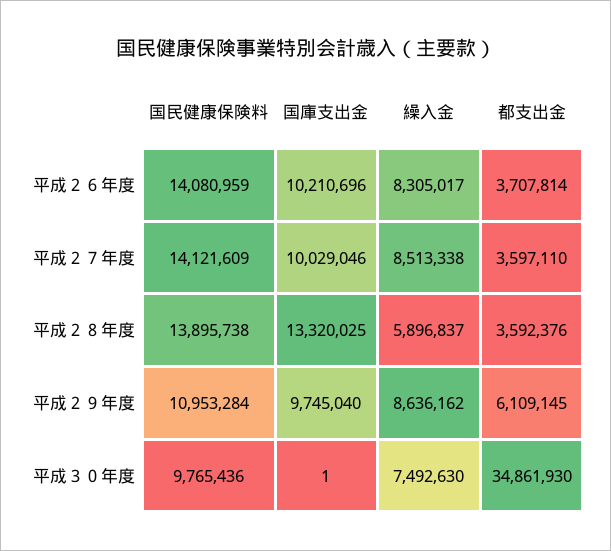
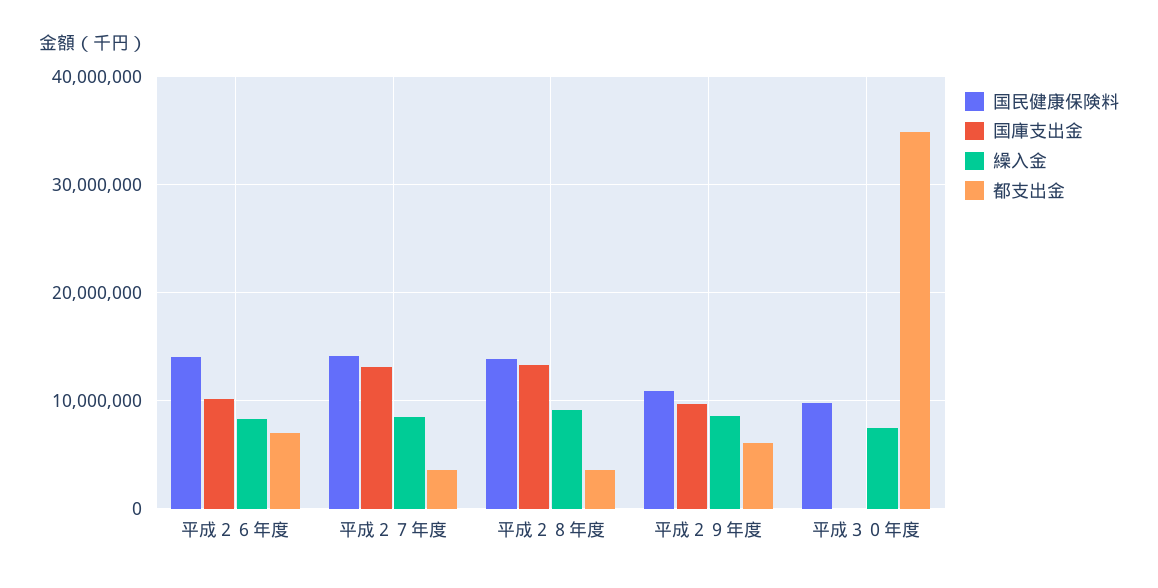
都支出金, 平成２６年度: 3707814 -> 7000000
国庫支出金, 平成２７年度: 10029046 -> 13000000
繰入金, 平成２８年度: 5896837 -> 9000000

